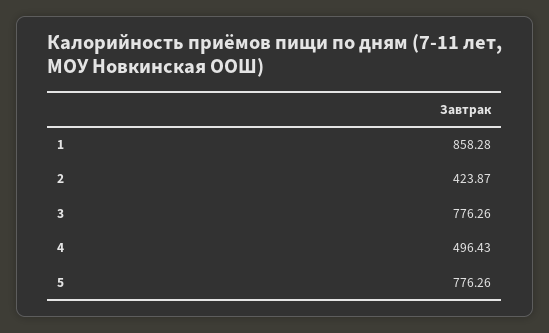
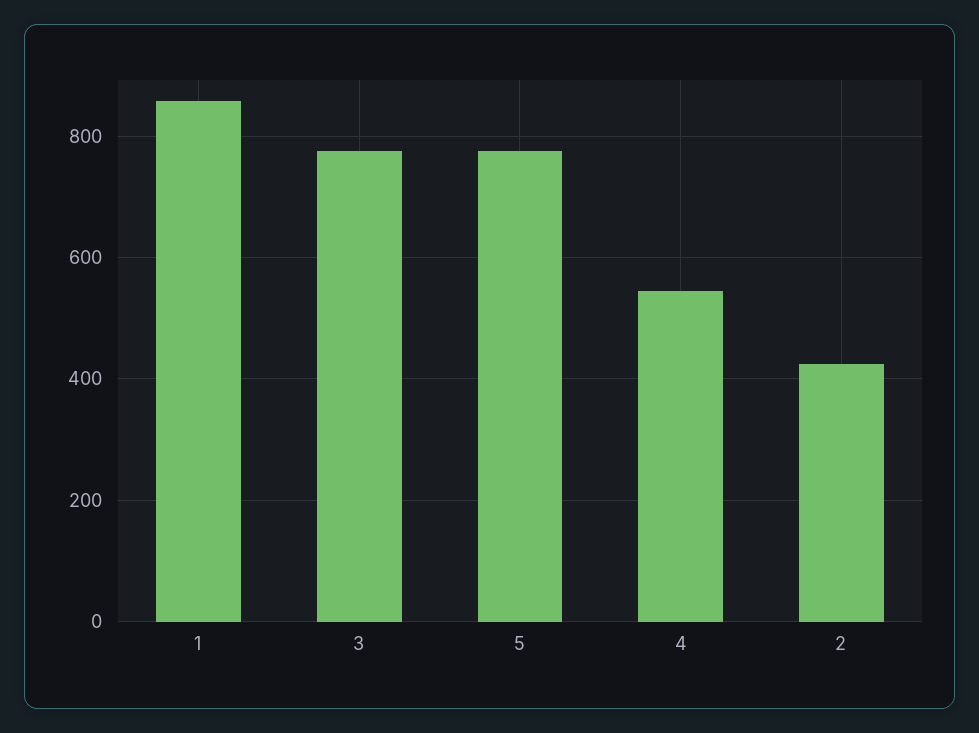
4: 496.43 -> 540

